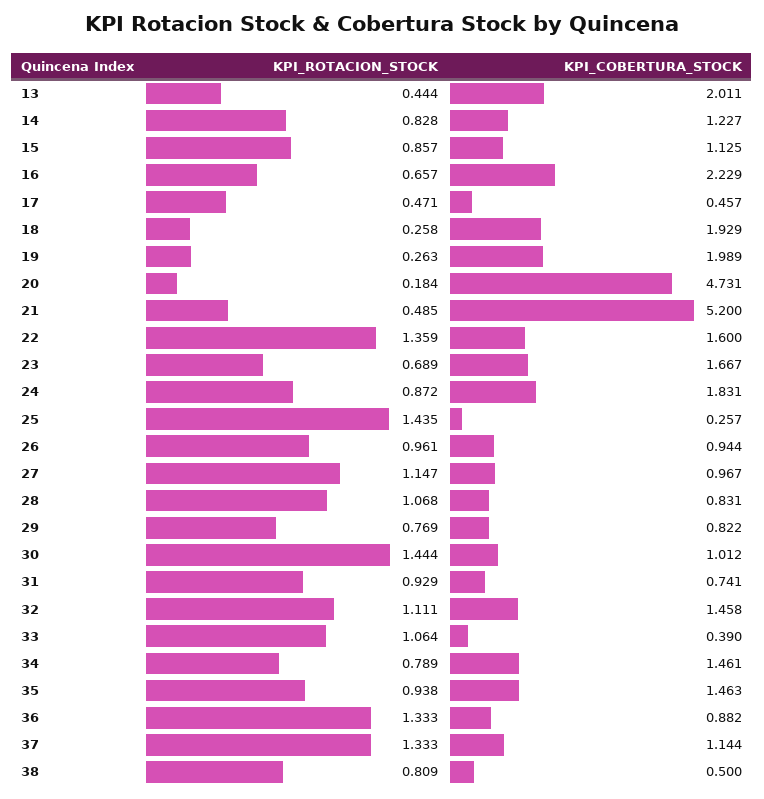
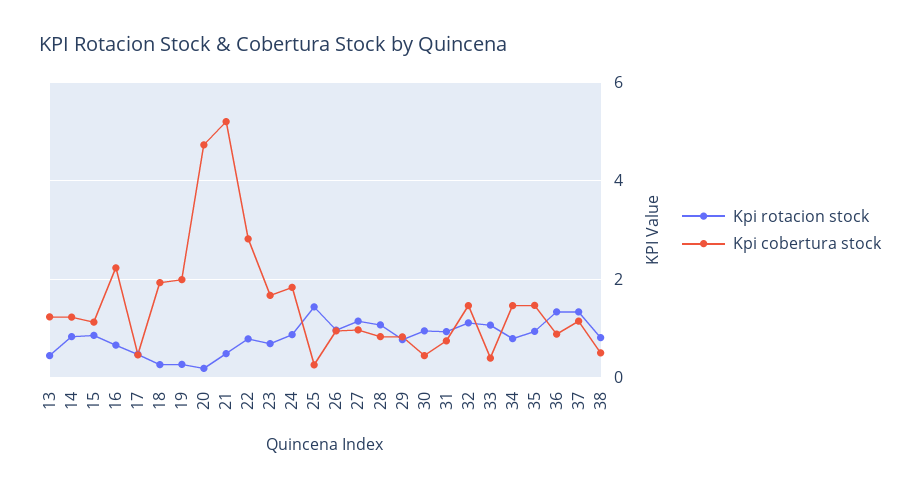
KPI_COBERTURA_STOCK, 13: 2.011 -> 1.2
KPI_ROTACION_STOCK, 22: 1.359 -> 0.8
KPI_COBERTURA_STOCK, 22: 1.6 -> 2.8
KPI_ROTACION_STOCK, 30: 1.444 -> 1
KPI_COBERTURA_STOCK, 30: 1.012 -> 0.4

